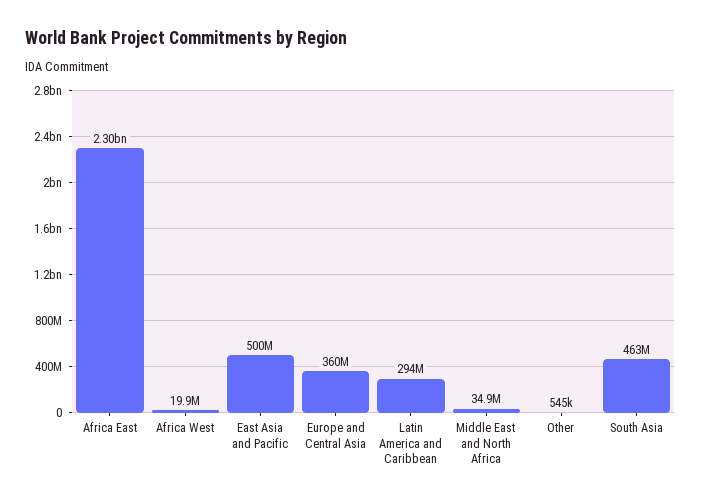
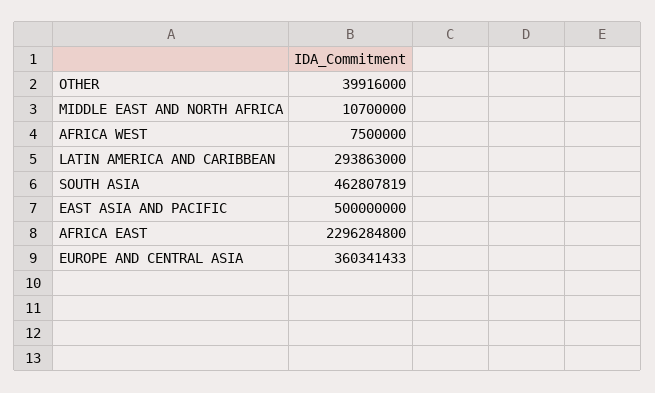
Africa West: 19900000 -> 7500000
Middle East and North Africa: 34900000 -> 10700000
Other: 545000 -> 39916000

